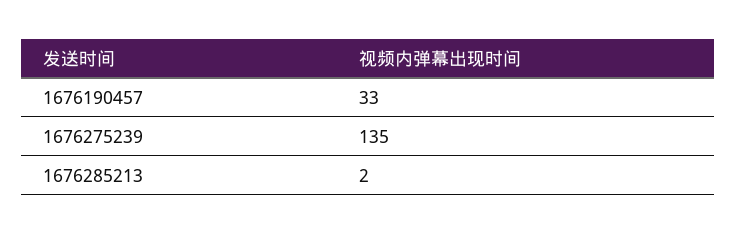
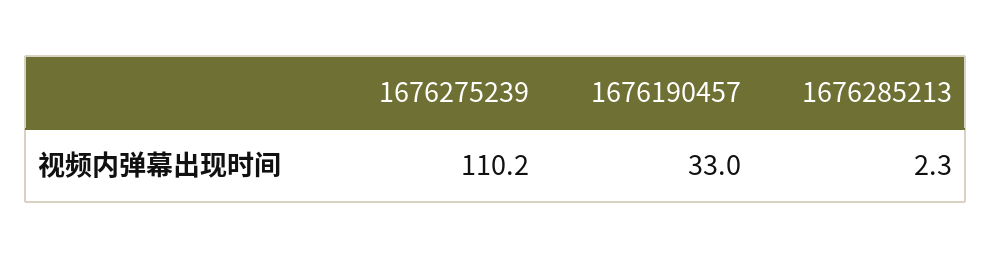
1676275239: 135 -> 110.2

